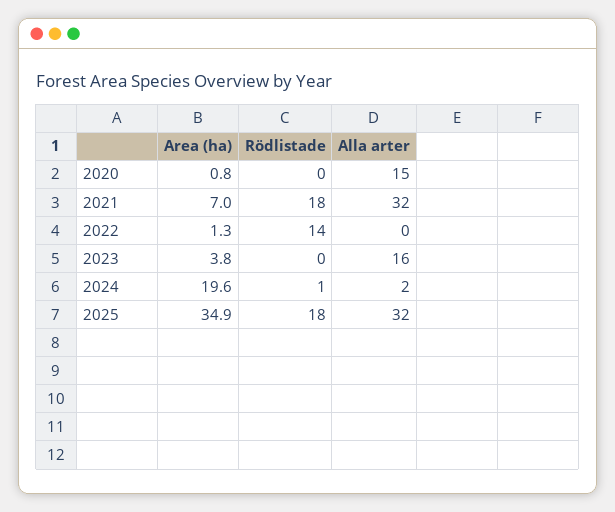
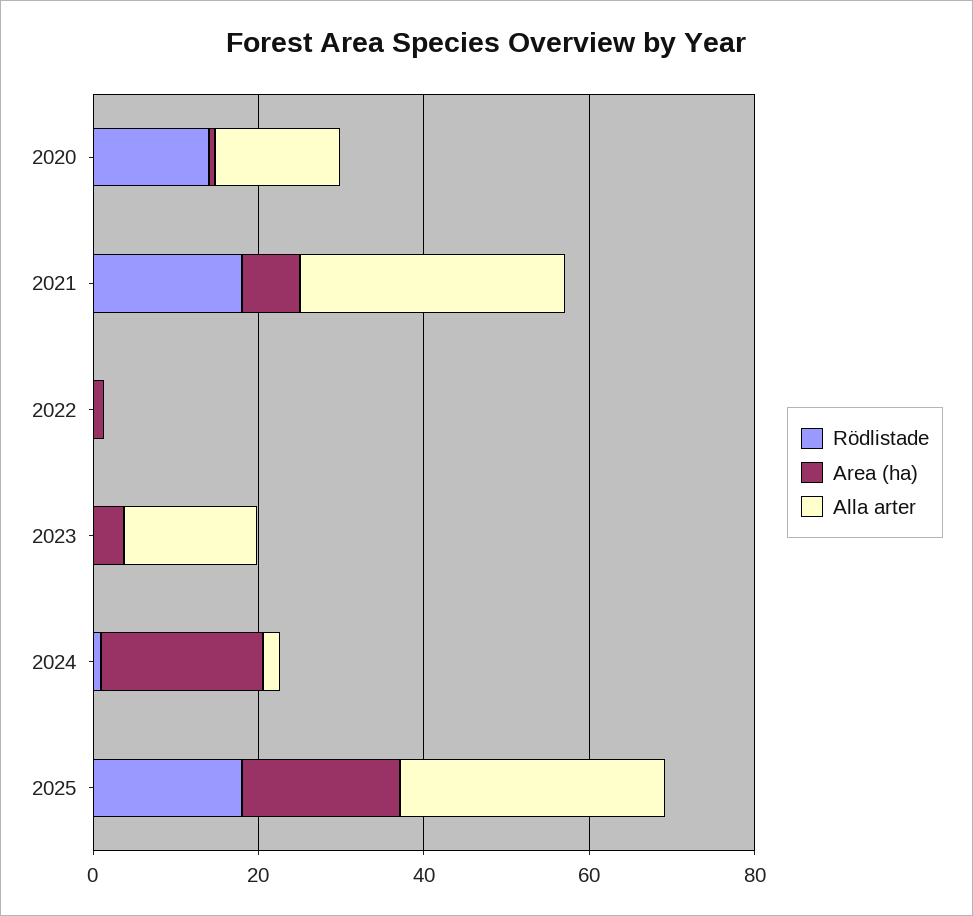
Rödlistade, 2020: 0 -> 15
Rödlistade, 2022: 14 -> 0
Area (ha), 2025: 34.9 -> 20

